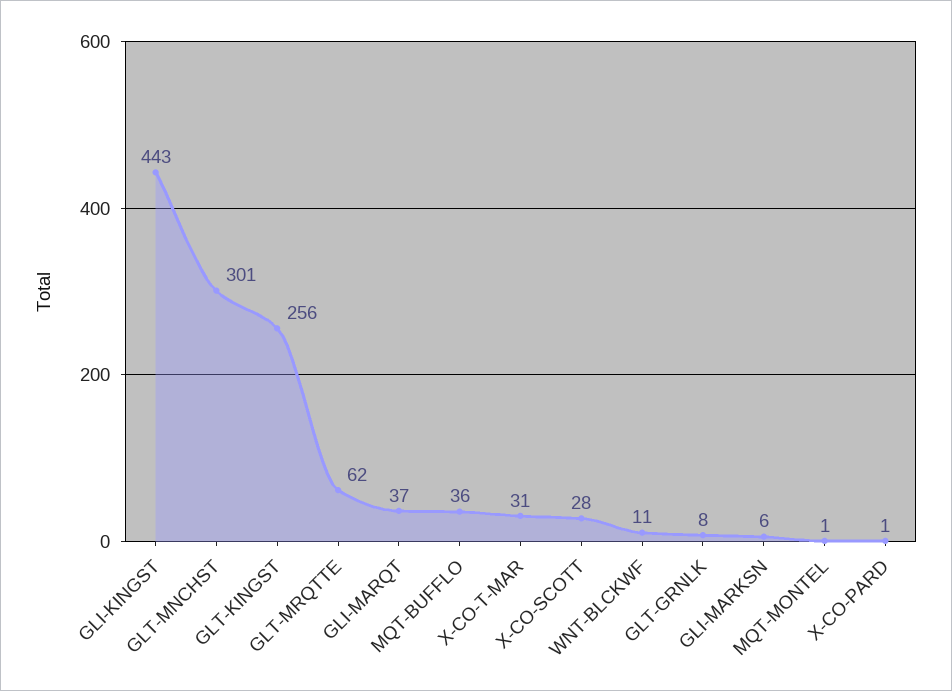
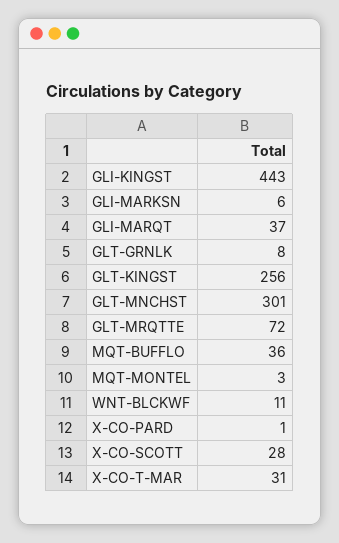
GLT-MRQTTE: 62 -> 72
MQT-MONTEL: 1 -> 3

